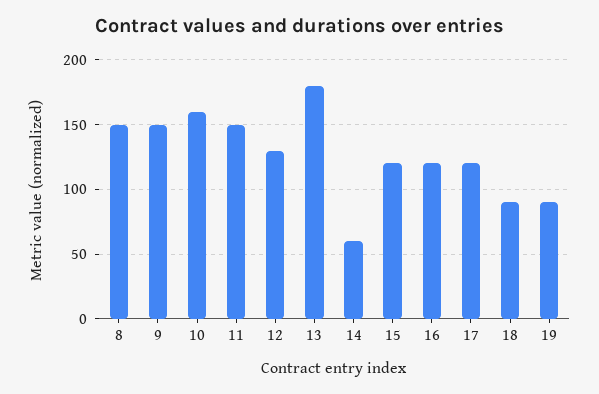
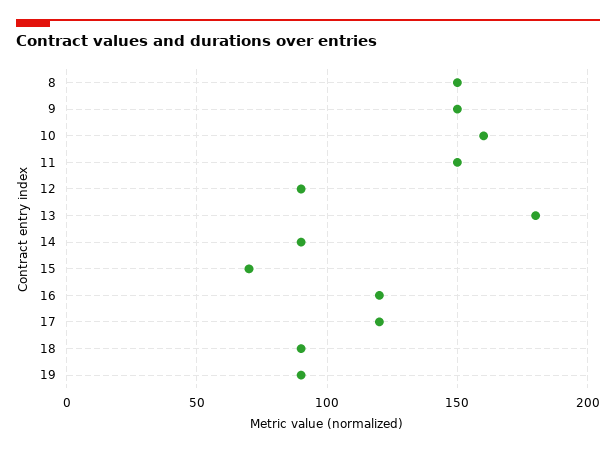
12: 130 -> 90
14: 60 -> 90
15: 120 -> 70

